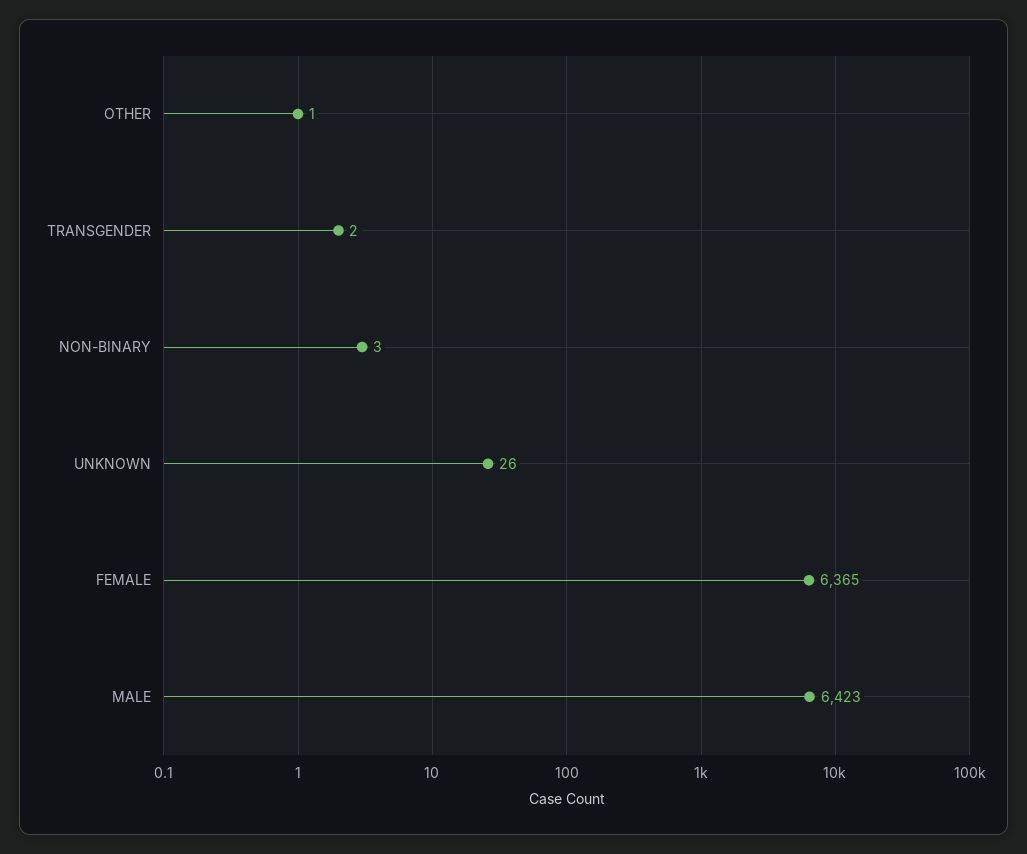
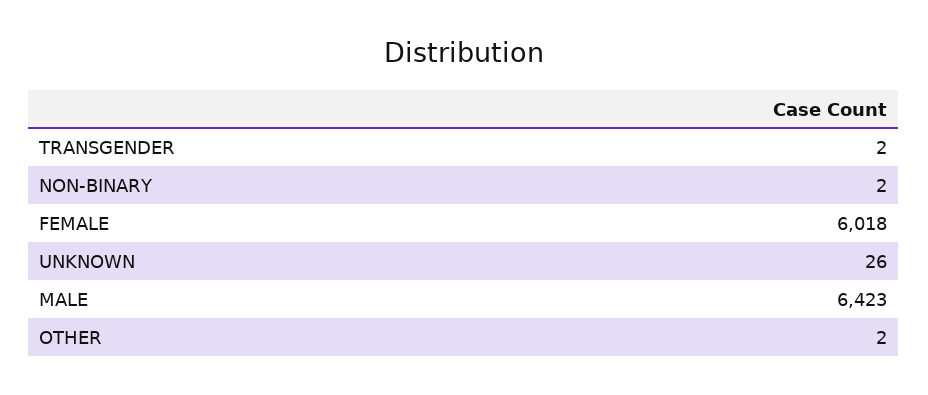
OTHER: 1 -> 2
NON-BINARY: 3 -> 2
FEMALE: 6365 -> 6018

